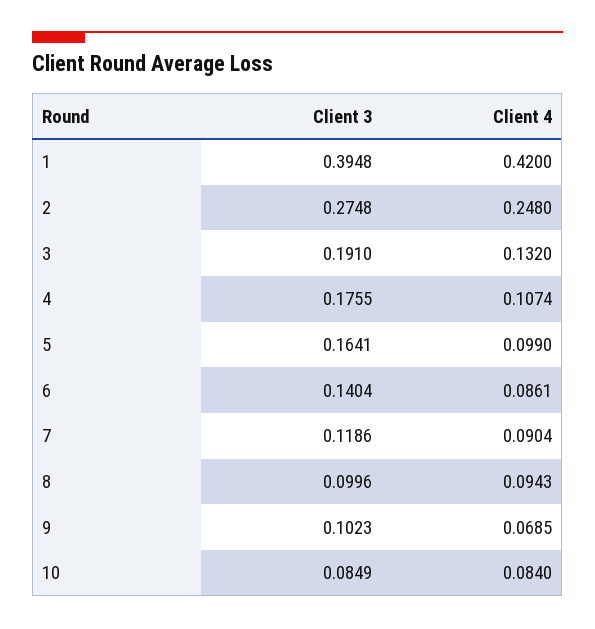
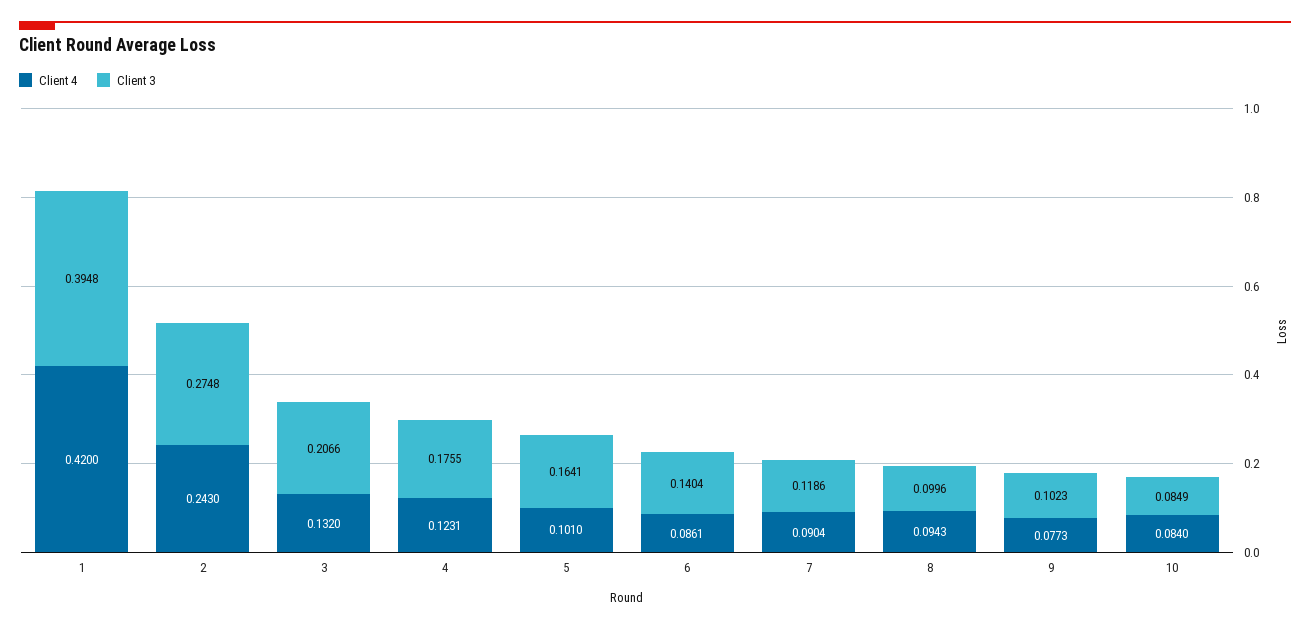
Client 4, 2: 0.248 -> 0.243
Client 3, 3: 0.191 -> 0.2066
Client 4, 4: 0.1074 -> 0.1231
Client 4, 5: 0.099 -> 0.101
Client 4, 9: 0.0685 -> 0.0773

